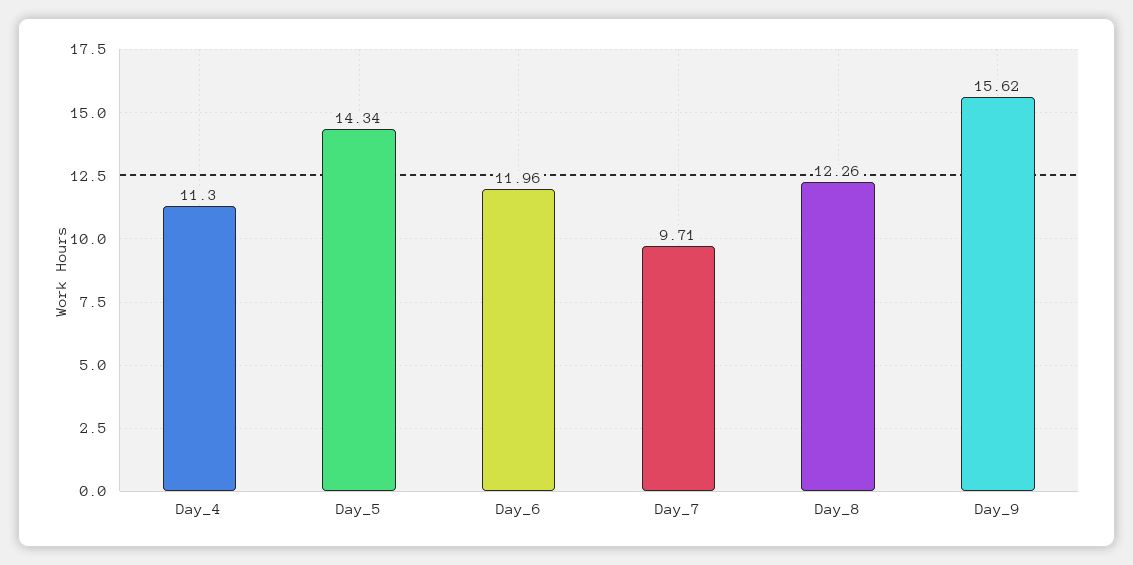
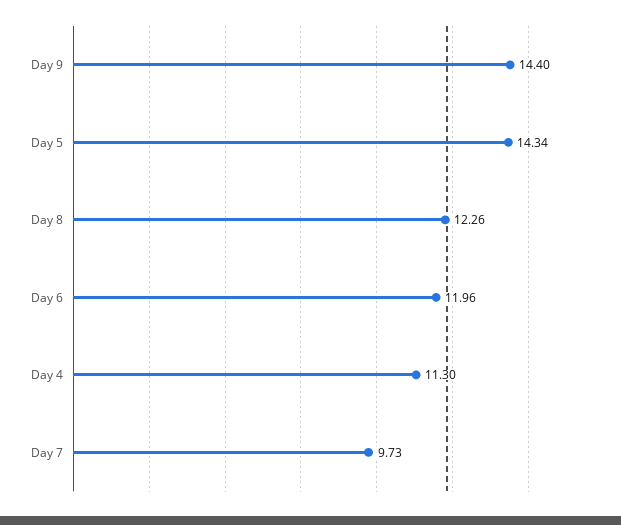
Day_7: 9.71 -> 9.73
Day_9: 15.62 -> 14.4

